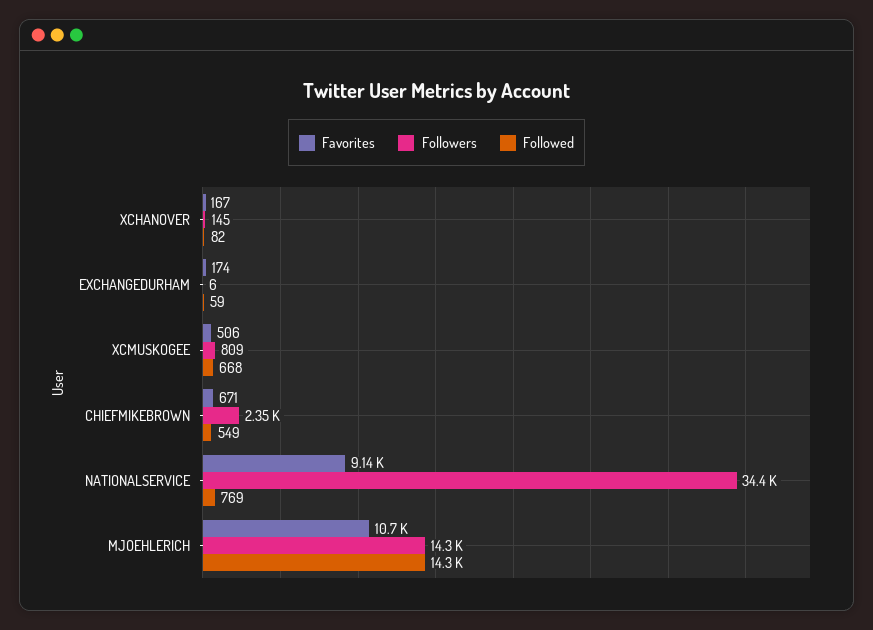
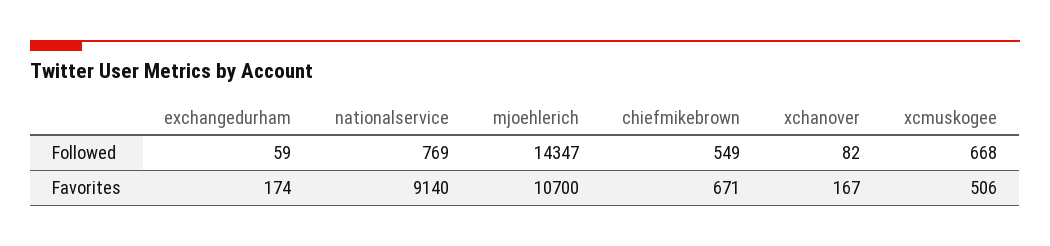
Followers, XCHANOVER: 145 -> none
Followers, EXCHANGEDURHAM: 6 -> none
Followers, XCMUSKOGEE: 809 -> none
Followers, CHIEFMIKEBROWN: 2350 -> none
Followers, NATIONALSERVICE: 34400 -> none
Followers, MJOEHLERICH: 14300 -> none

